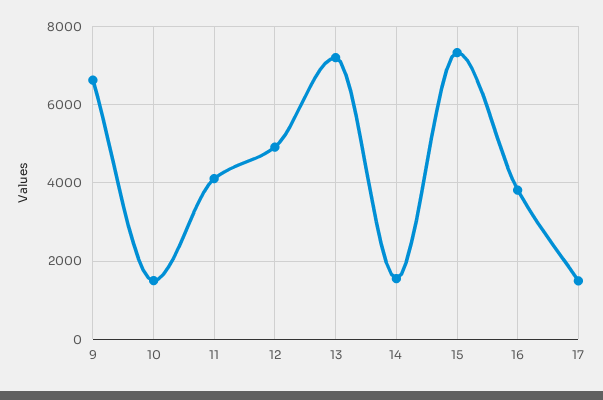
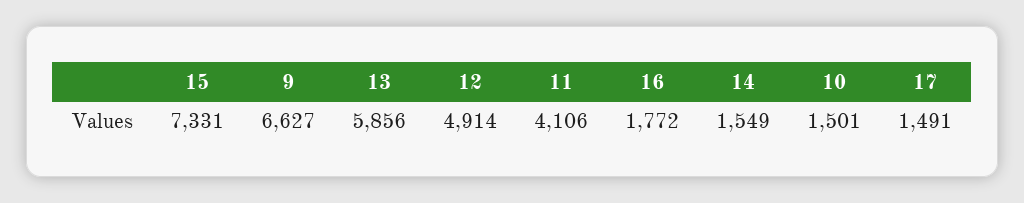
13: 7200 -> 5856
16: 3800 -> 1772

